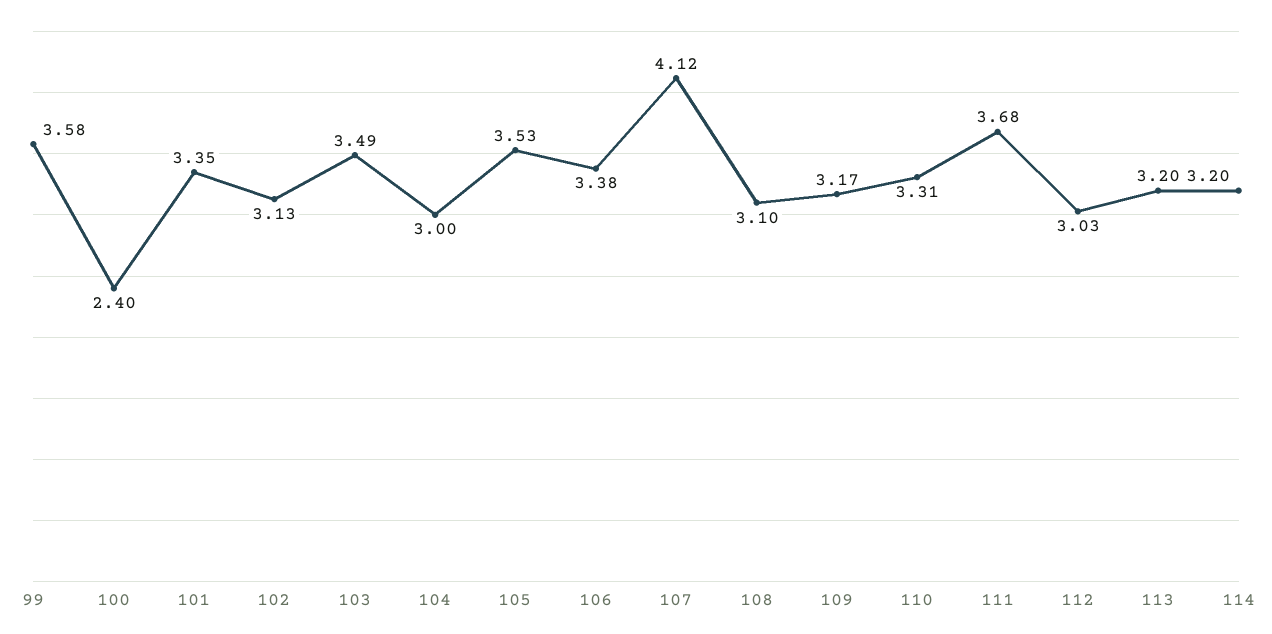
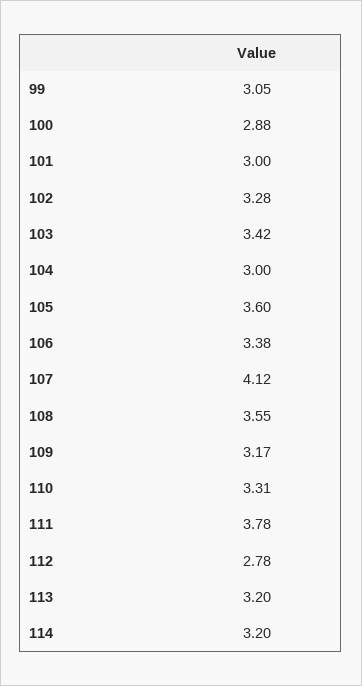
99: 3.58 -> 3.05
100: 2.4 -> 2.88
101: 3.35 -> 3
102: 3.13 -> 3.28
103: 3.49 -> 3.42
105: 3.53 -> 3.6
108: 3.1 -> 3.55
111: 3.68 -> 3.78
112: 3.03 -> 2.78

